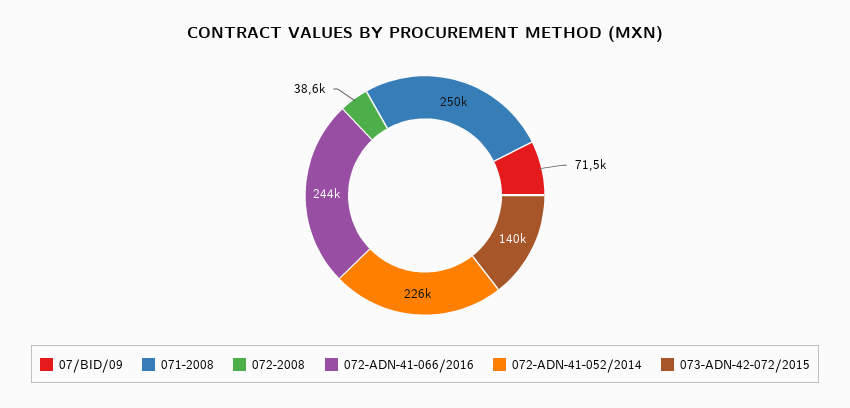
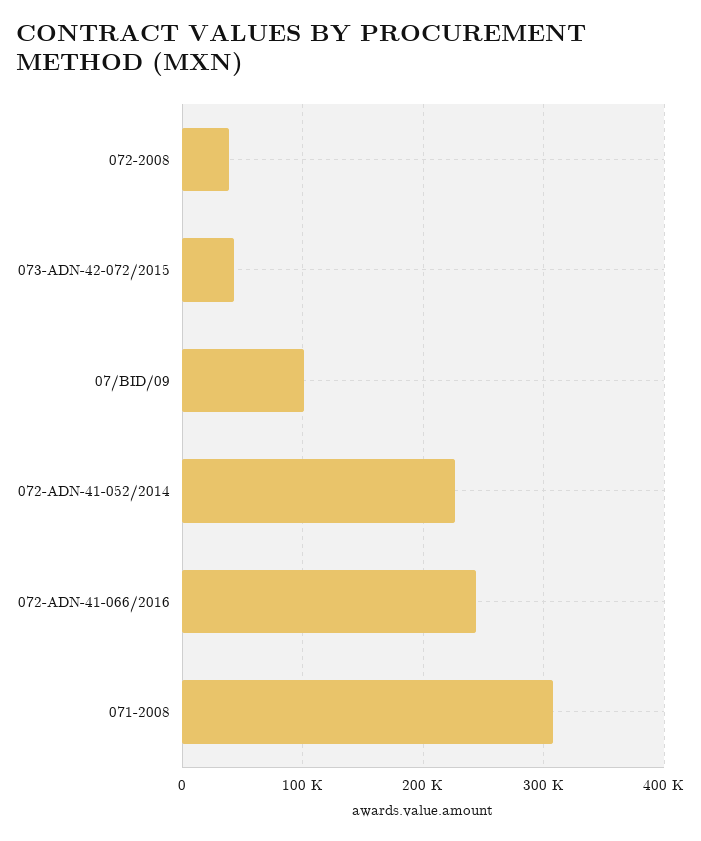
07/BID/09: 71500 -> 100000
071-2008: 250000 -> 310000
073-ADN-42-072/2015: 140000 -> 40000

